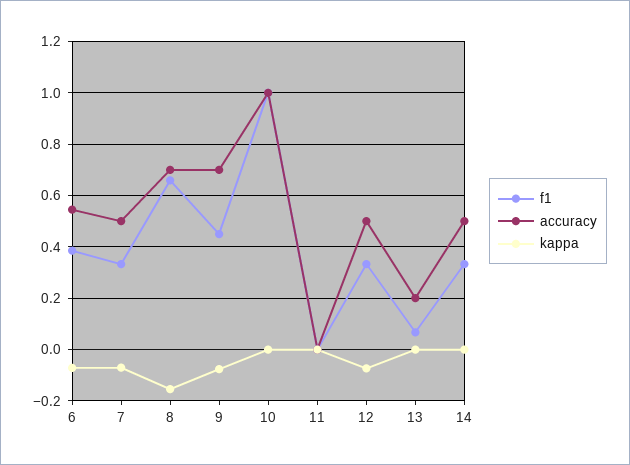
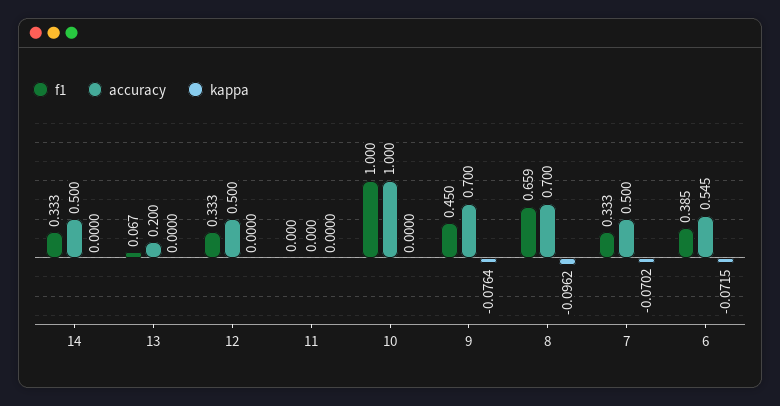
kappa, 8: -0.15 -> -0.0962
kappa, 12: -0.075 -> 0

